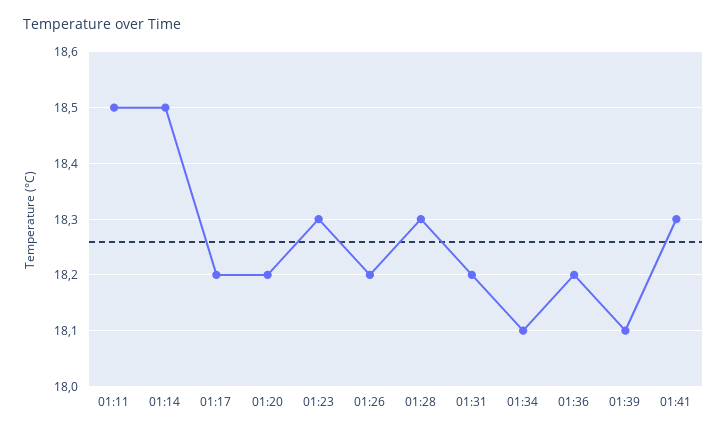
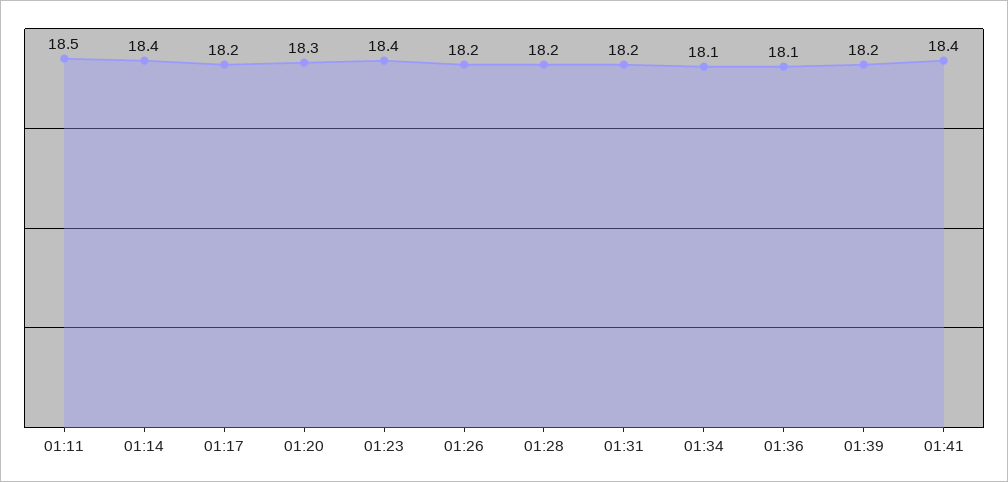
01:14: 18.5 -> 18.4
01:20: 18.2 -> 18.3
01:23: 18.3 -> 18.4
01:28: 18.3 -> 18.2
01:36: 18.2 -> 18.1
01:39: 18.1 -> 18.2
01:41: 18.3 -> 18.4

